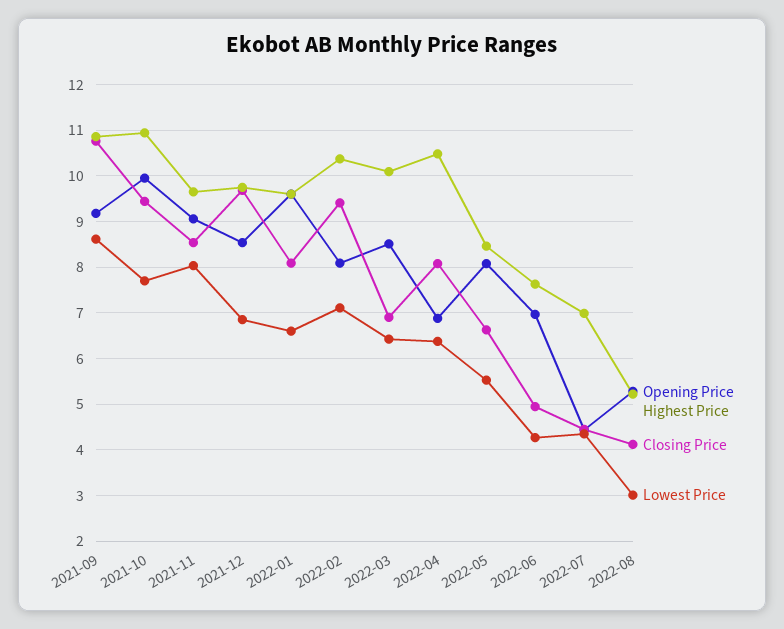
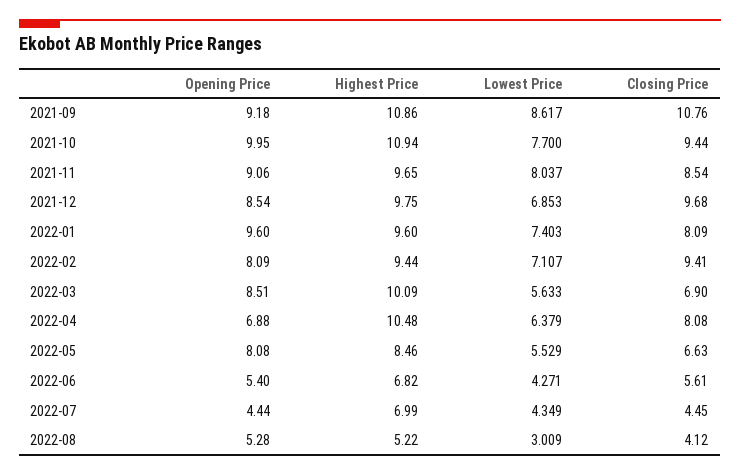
Lowest Price, 2022-01: 6.6 -> 7.403
Highest Price, 2022-02: 10.4 -> 9.44
Lowest Price, 2022-03: 6.4 -> 5.633
Opening Price, 2022-06: 7 -> 5.4
Highest Price, 2022-06: 7.6 -> 6.82
Closing Price, 2022-06: 5 -> 5.61

